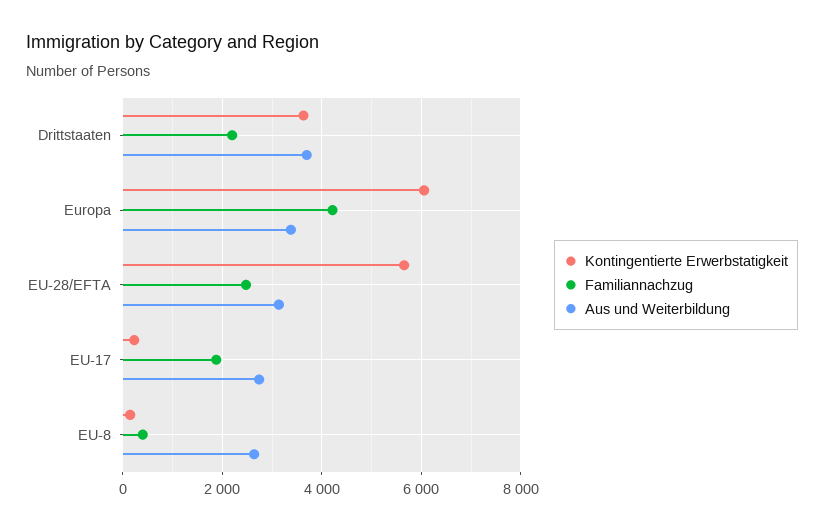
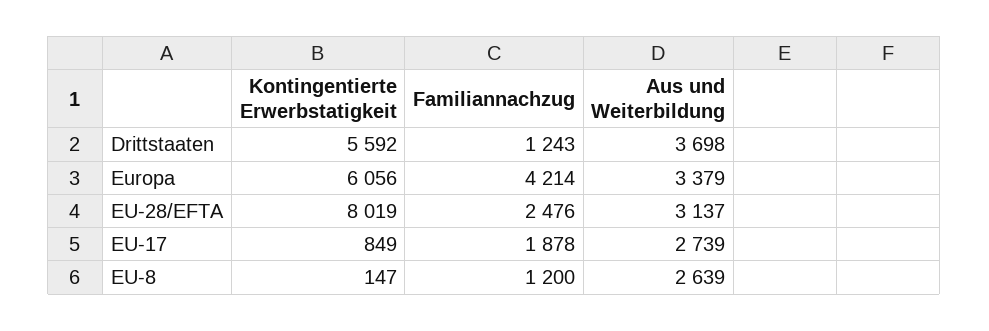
Kontingentierte Erwerbstatigkeit, Drittstaaten: 3600 -> 5592
Familiannachzug, Drittstaaten: 2200 -> 1243
Kontingentierte Erwerbstatigkeit, EU-28/EFTA: 5600 -> 8019
Kontingentierte Erwerbstatigkeit, EU-17: 200 -> 849
Familiannachzug, EU-8: 400 -> 1200

